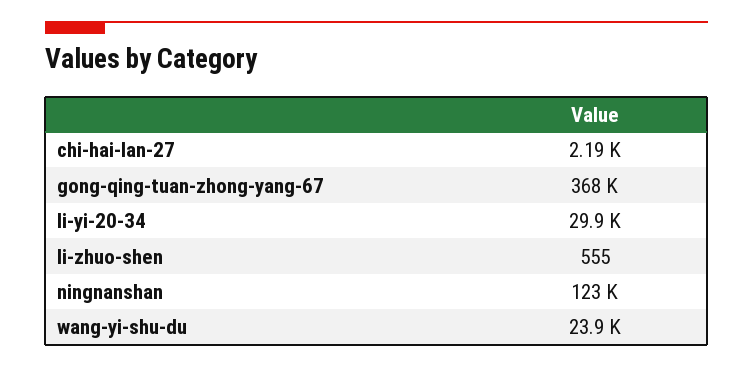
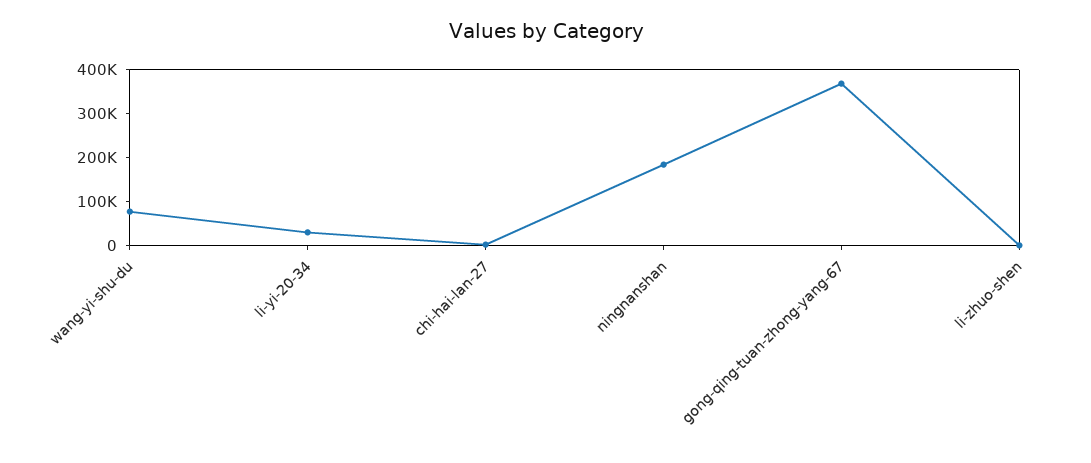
ningnanshan: 123000 -> 180000
wang-yi-shu-du: 23900 -> 80000

